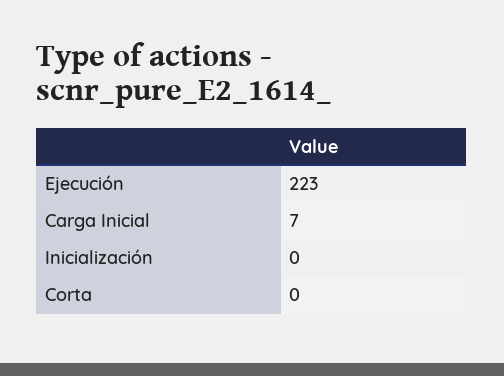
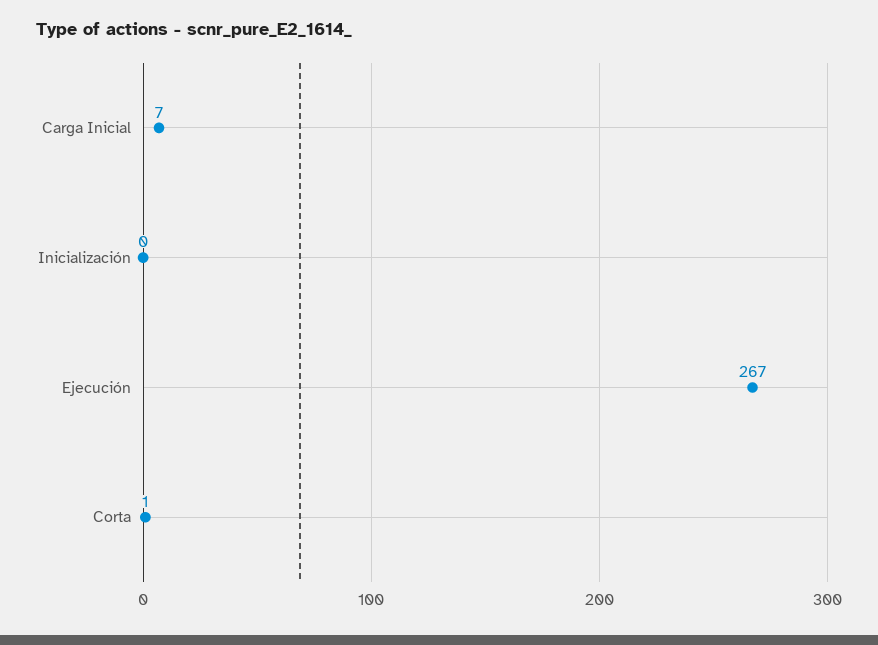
Ejecución: 223 -> 267
Corta: 0 -> 1

